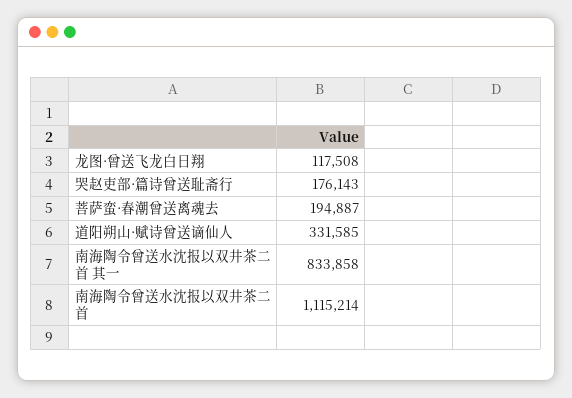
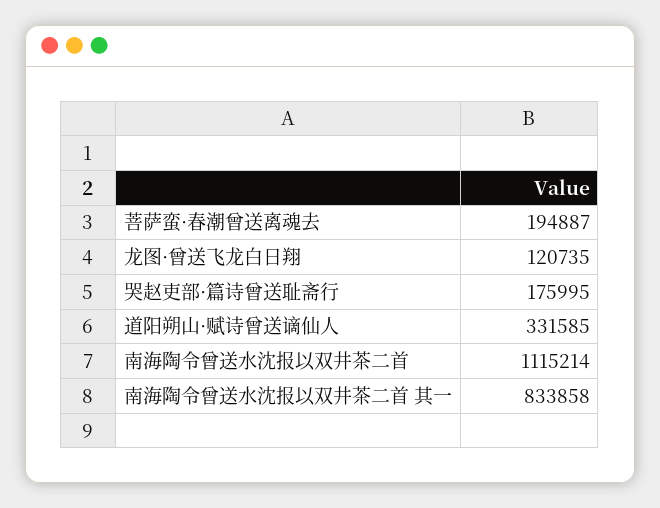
龙图·曾送飞龙白日翔: 117508 -> 120735
哭赵吏部·篇诗曾送耻斋行: 176143 -> 175995

